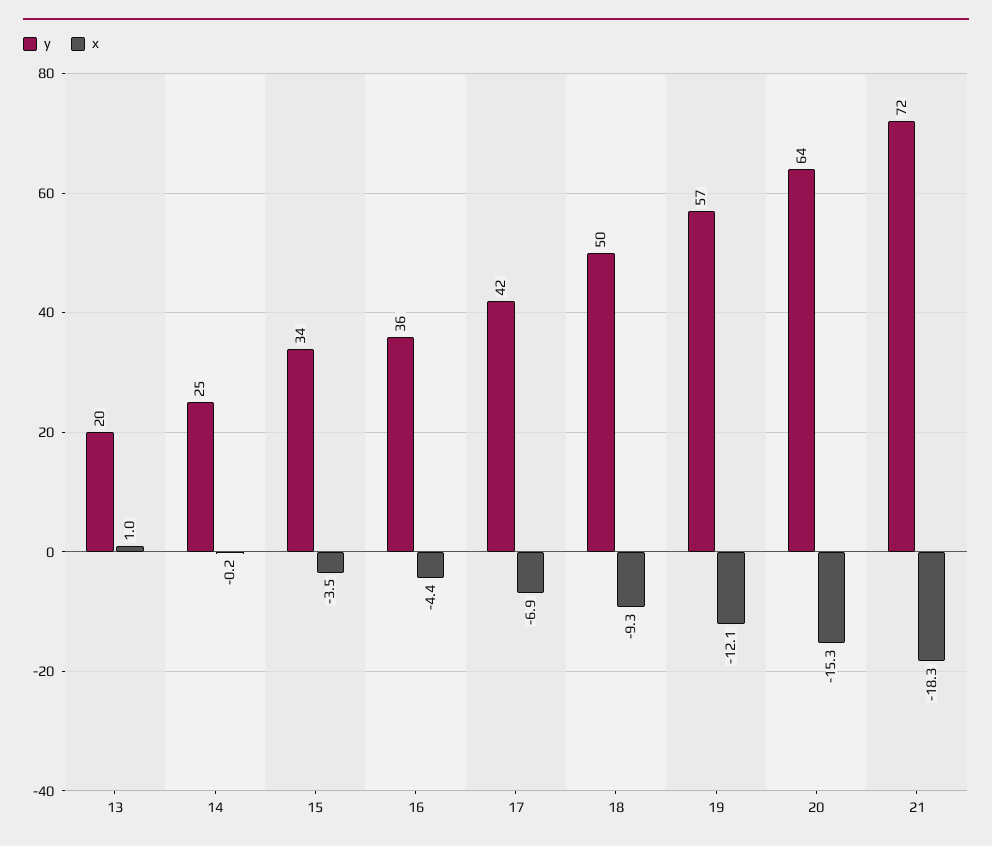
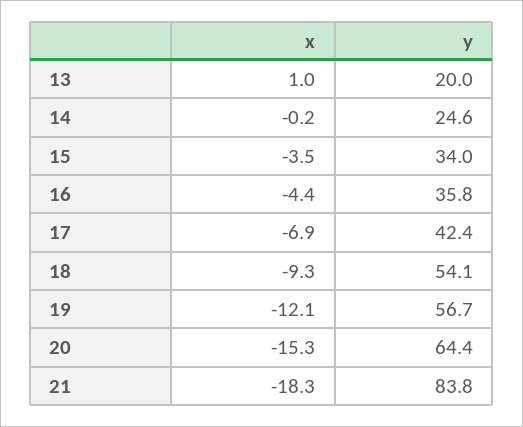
y, 18: 50 -> 54.1
y, 21: 72 -> 83.8

